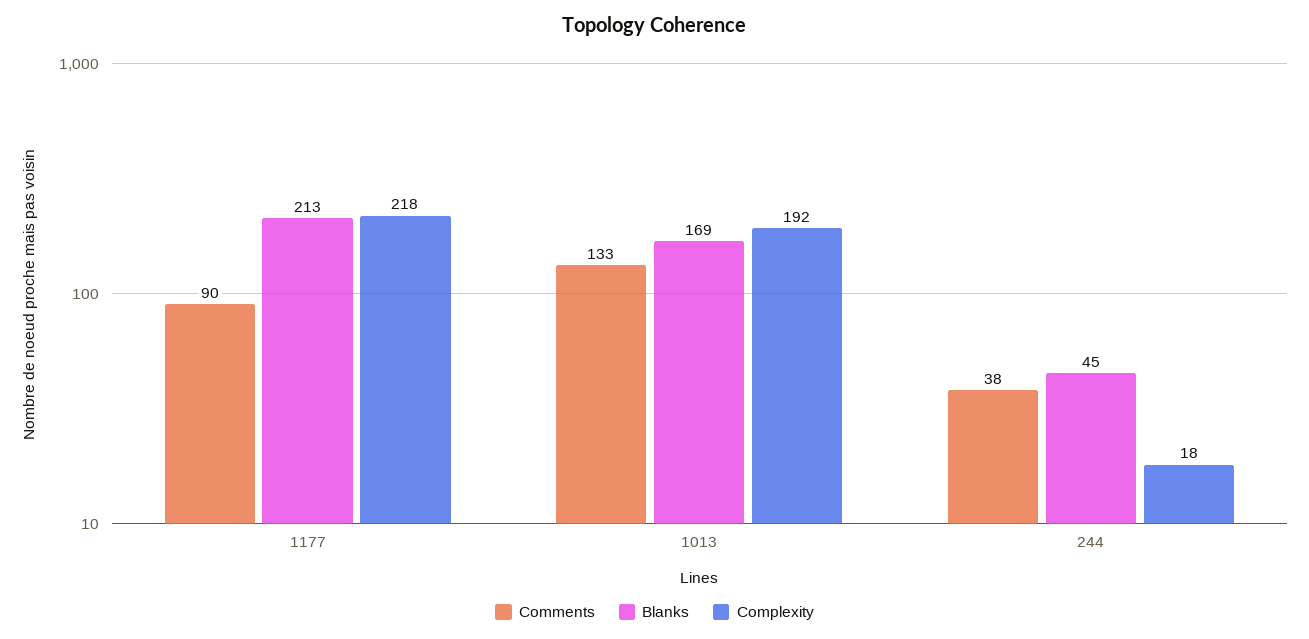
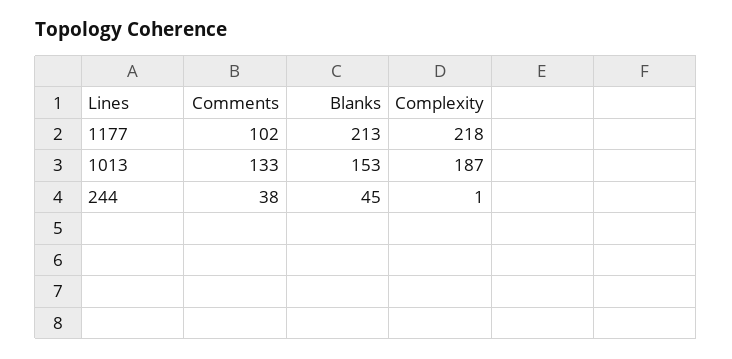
Comments, 1177: 90 -> 102
Blanks, 1013: 169 -> 153
Complexity, 1013: 192 -> 187
Complexity, 244: 18 -> 1

